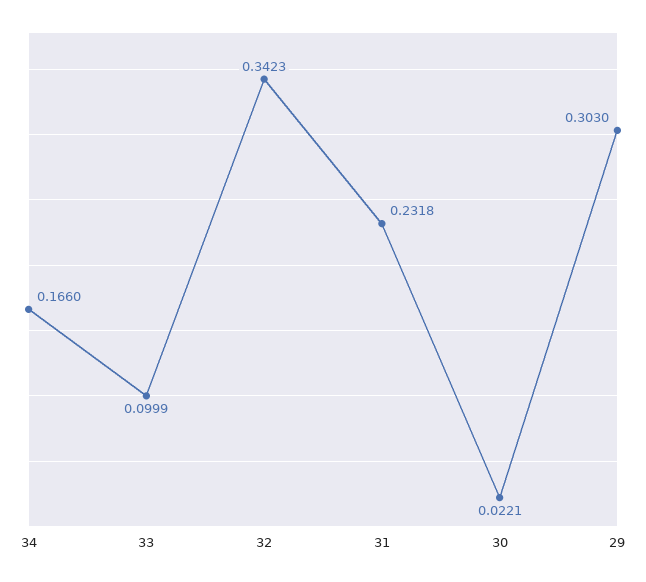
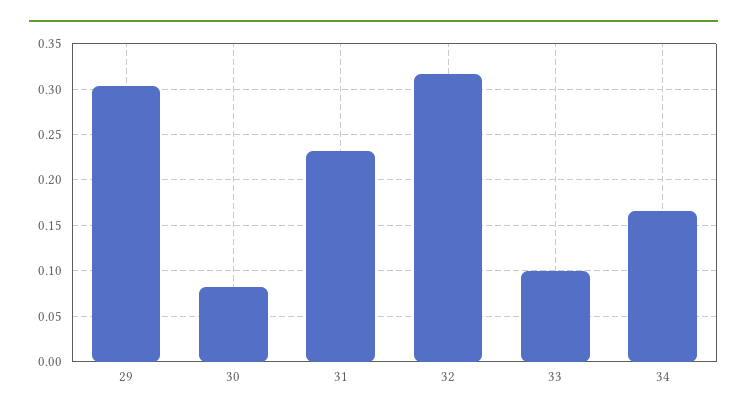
32: 0.3423 -> 0.32
30: 0.0221 -> 0.08

